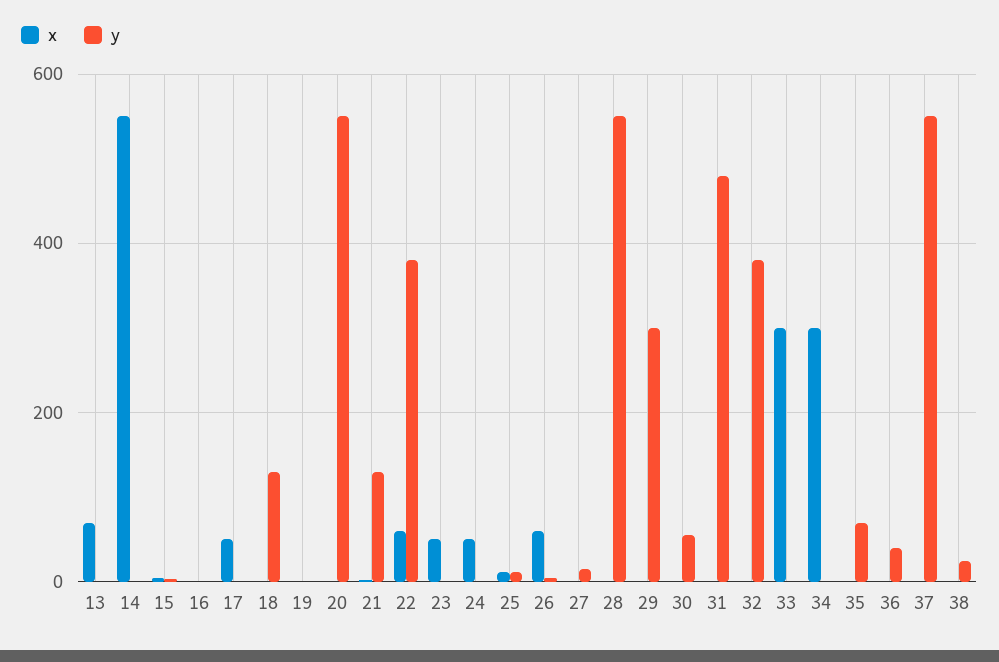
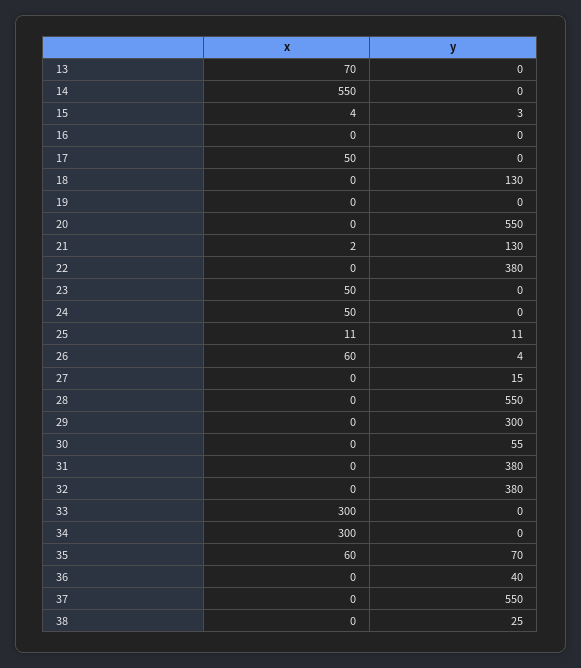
x, 22: 60 -> 0
y, 31: 480 -> 380
x, 35: 0 -> 60

